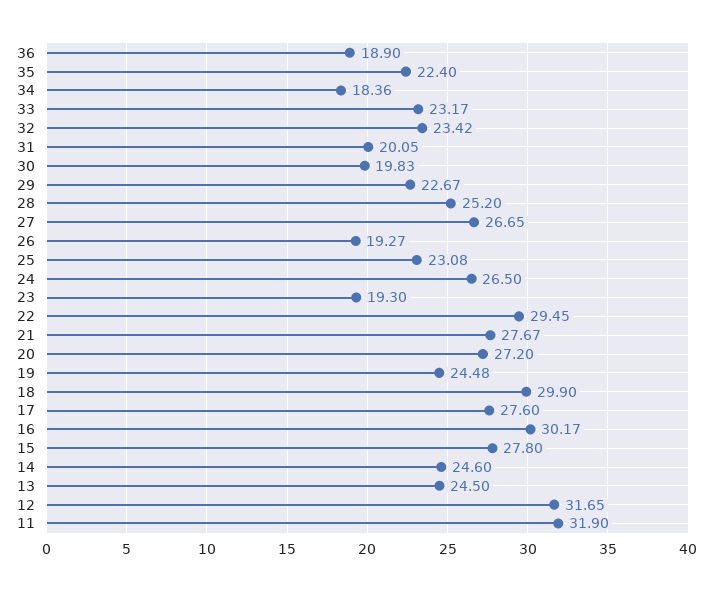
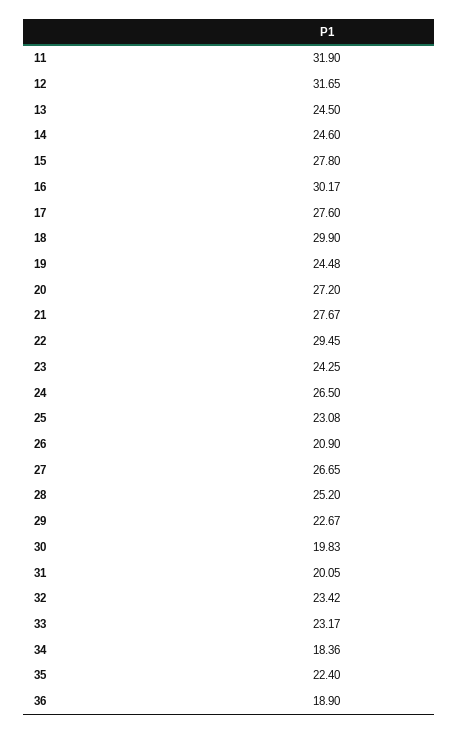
26: 19.27 -> 20.9
23: 19.3 -> 24.25

